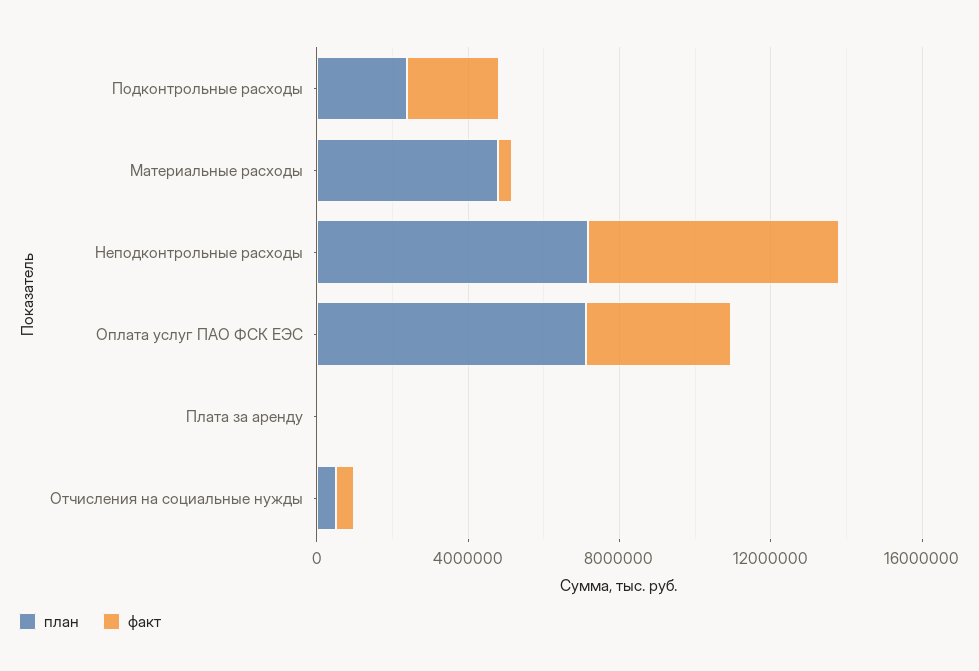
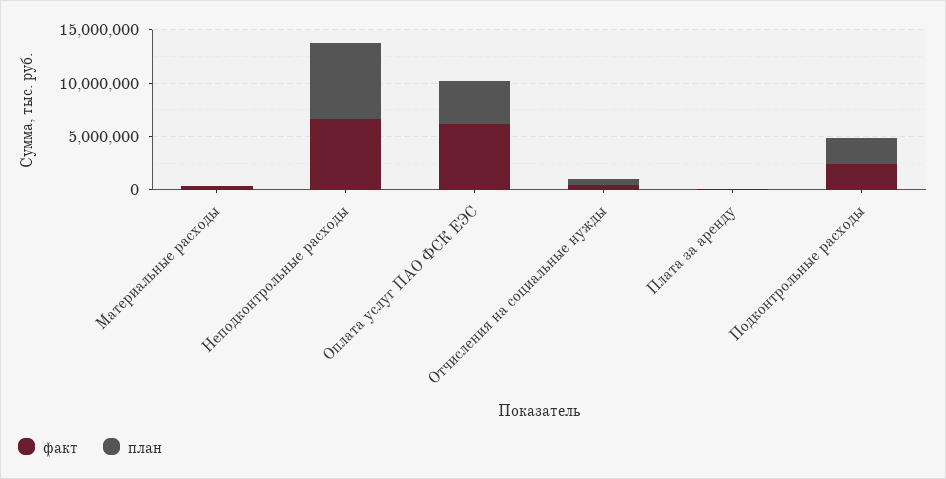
план, Материальные расходы: 5000000 -> 0
план, Оплата услуг ПАО ФСК ЕЭС: 7000000 -> 4000000
факт, Оплата услуг ПАО ФСК ЕЭС: 4000000 -> 6000000

